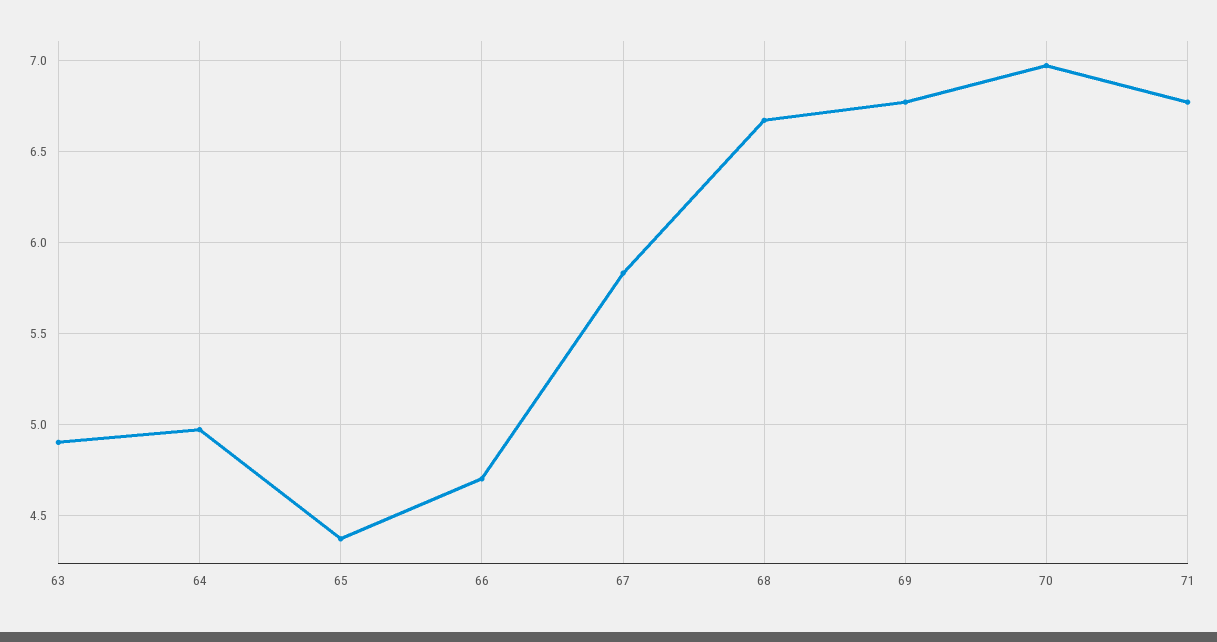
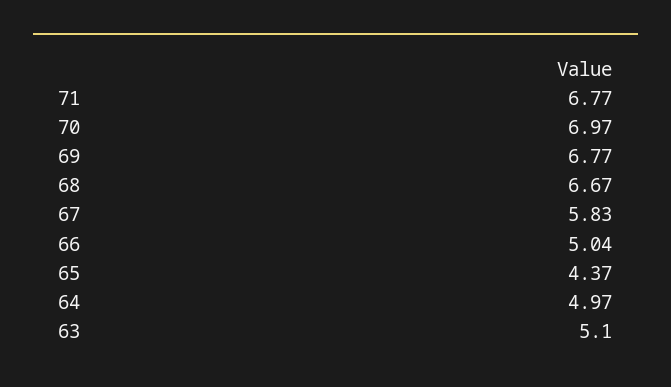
63: 4.9 -> 5.1
66: 4.7 -> 5.04

